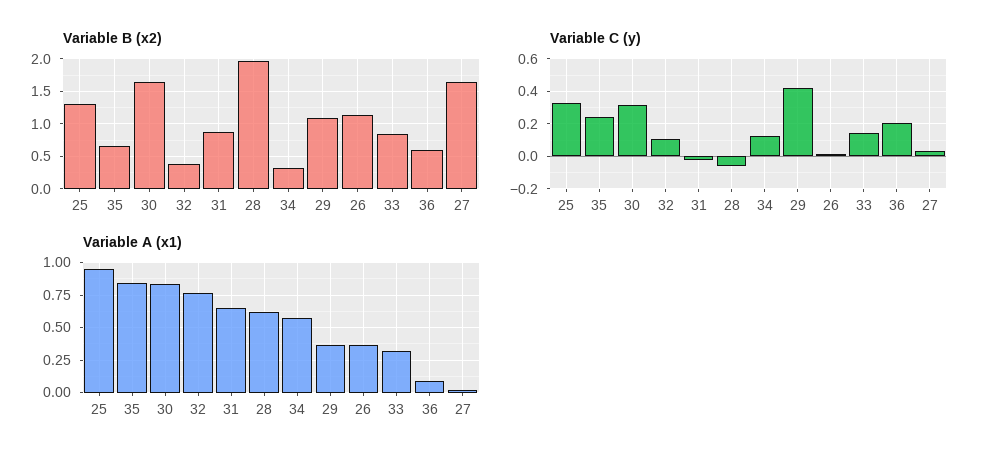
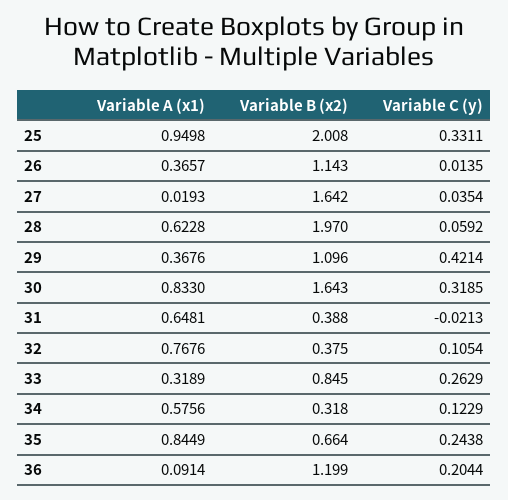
Variable B (x2), 25: 1.3 -> 2.008
Variable B (x2), 31: 0.9 -> 0.388
Variable B (x2), 36: 0.6 -> 1.199
Variable C (y), 28: -0.05 -> 0.0592
Variable C (y), 33: 0.15 -> 0.2629

